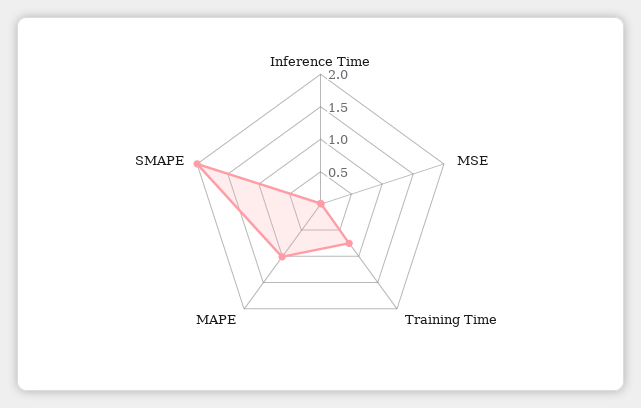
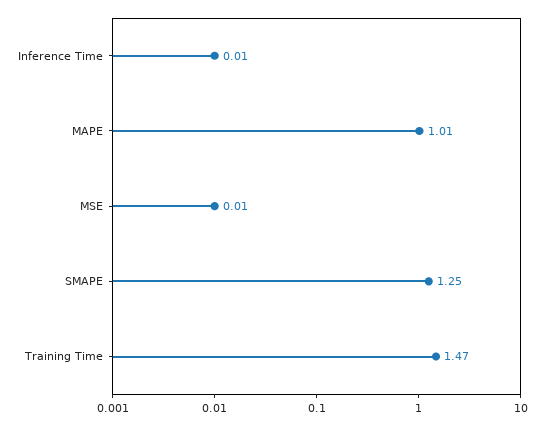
Training Time: 0.75 -> 1.47
SMAPE: 2 -> 1.25

